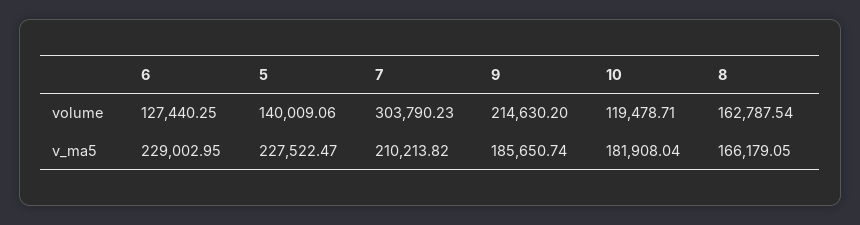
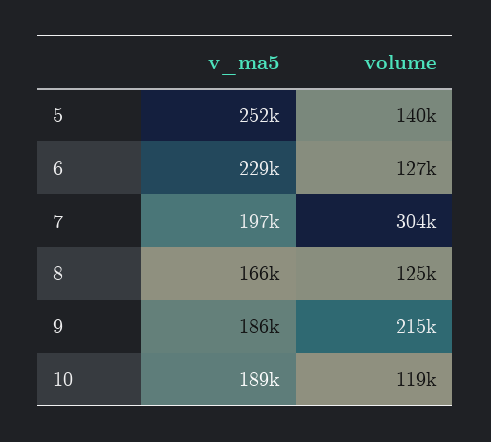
8, volume: 162787.54 -> 125000
5, v_ma5: 227522.47 -> 252000
7, v_ma5: 210213.82 -> 197000
10, v_ma5: 181908.04 -> 189000

